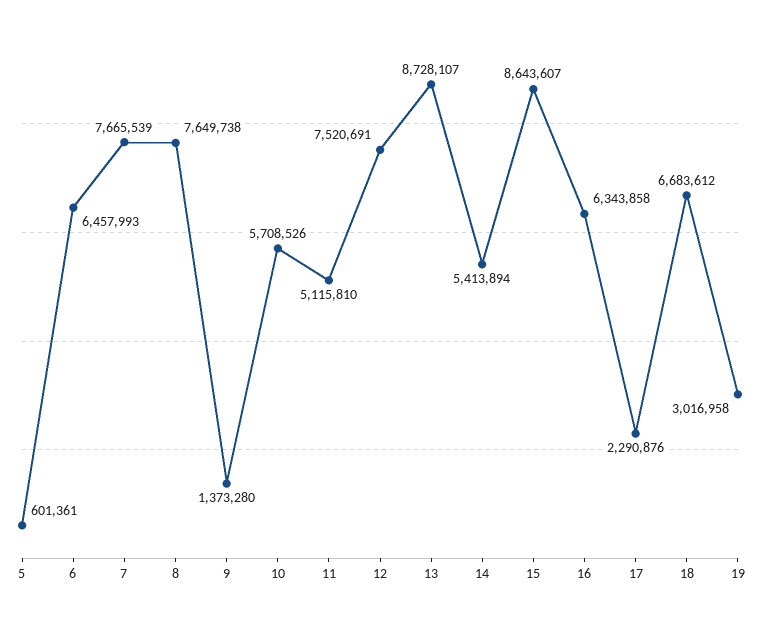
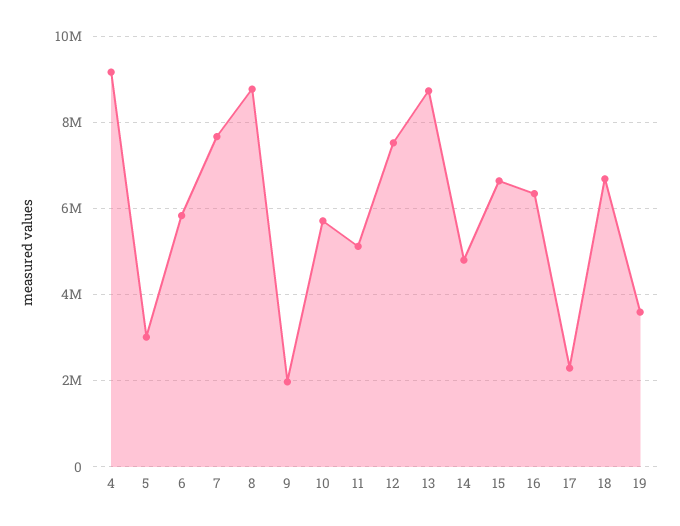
5: 601361 -> 3000000
6: 6457993 -> 5800000
8: 7649738 -> 8800000
9: 1373280 -> 2000000
14: 5413894 -> 4800000
15: 8643607 -> 6600000
19: 3016958 -> 3600000
4: none -> 9200000

